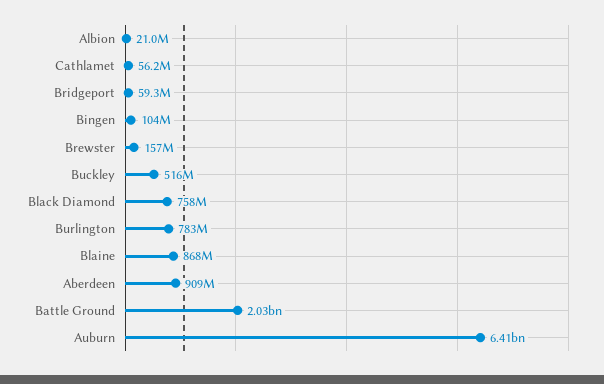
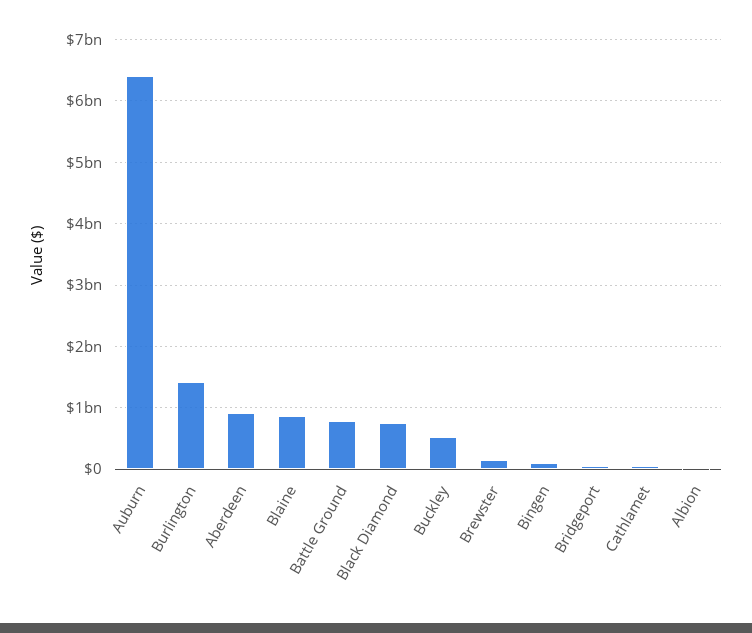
Burlington: 783000000 -> 1400000000
Battle Ground: 2030000000 -> 800000000

